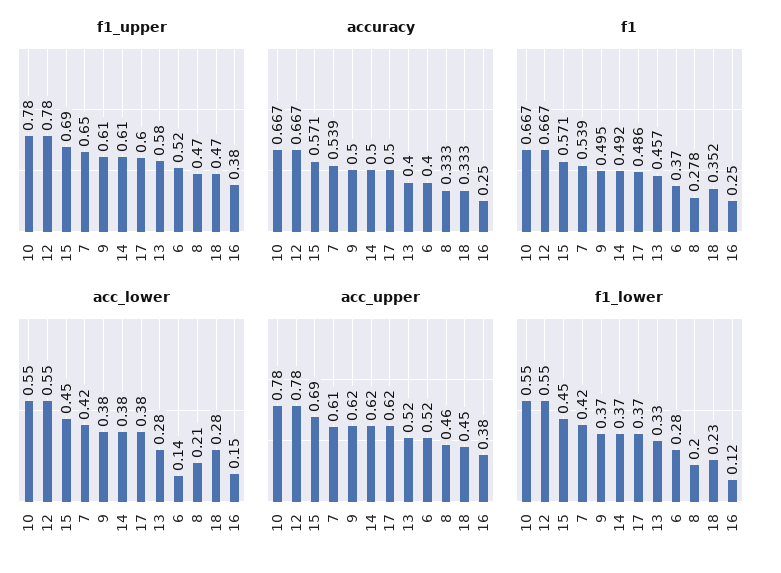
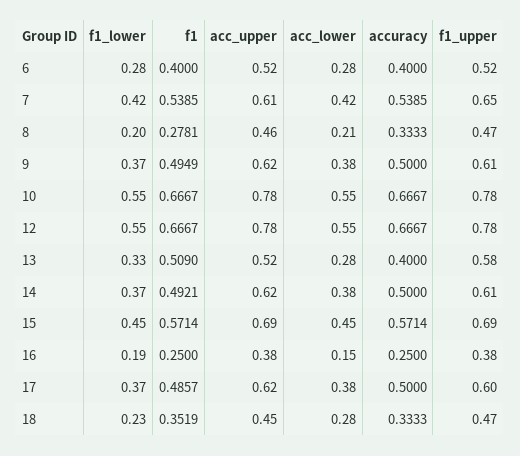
f1, 13: 0.457 -> 0.509
f1, 6: 0.37 -> 0.4
acc_lower, 6: 0.14 -> 0.28
f1_lower, 16: 0.12 -> 0.19

